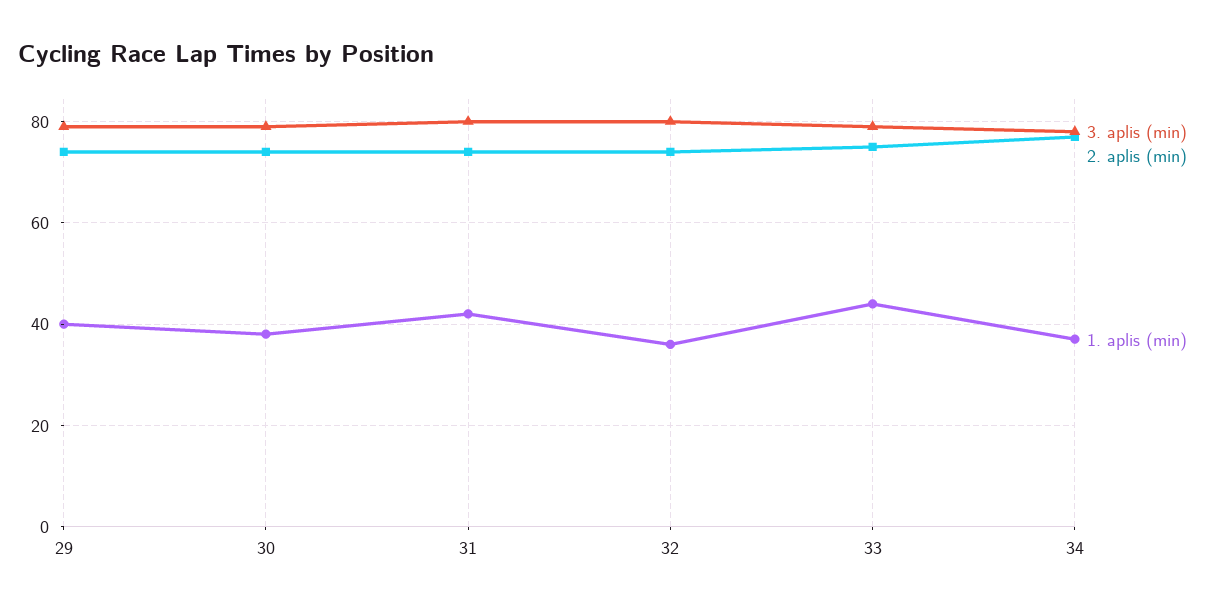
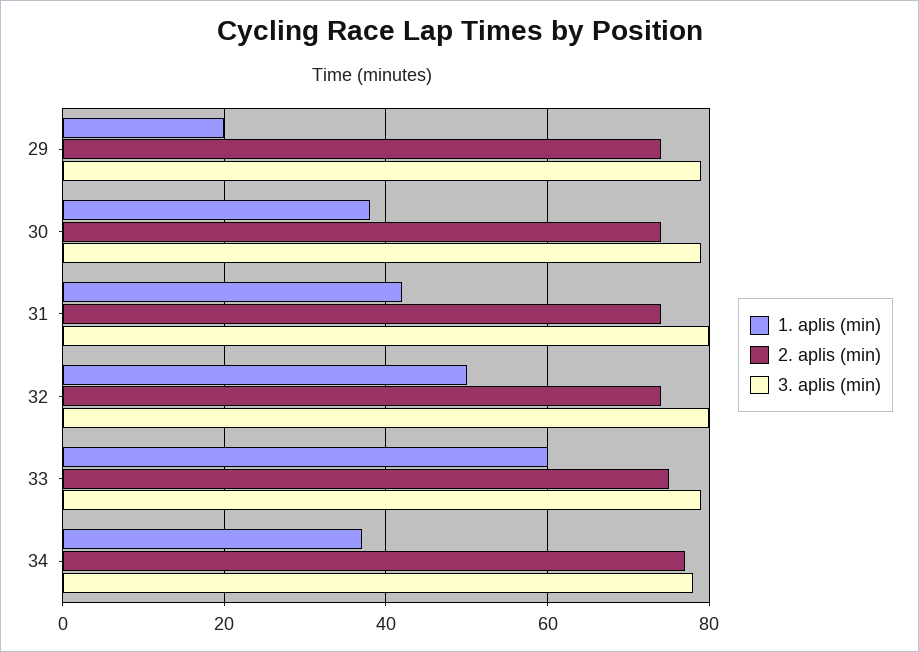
1. aplis (min), 29: 40 -> 20
1. aplis (min), 32: 35 -> 50
1. aplis (min), 33: 45 -> 60

